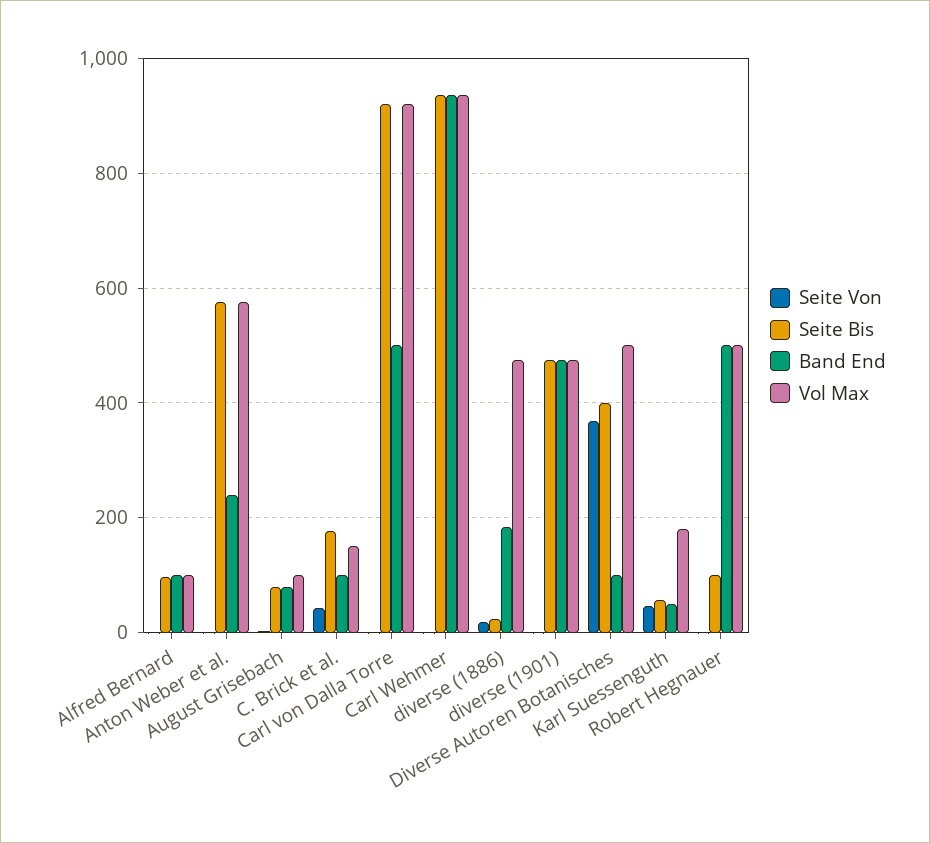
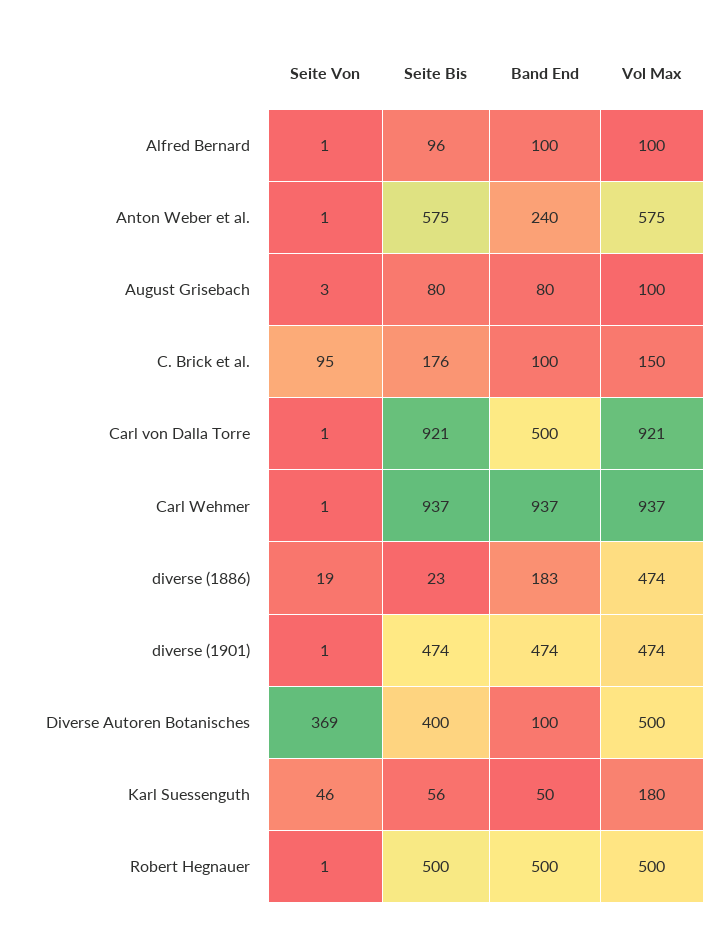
Seite Von, C. Brick et al.: 40 -> 95
Seite Bis, Robert Hegnauer: 100 -> 500

